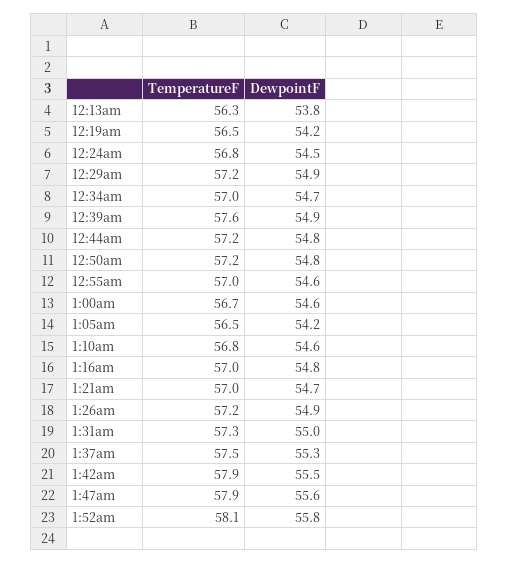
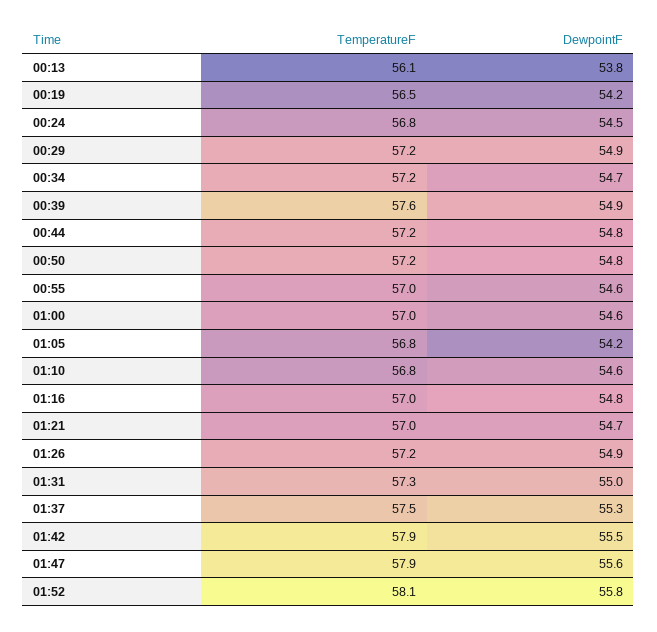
TemperatureF, 12:13am: 56.3 -> 56.1
TemperatureF, 12:34am: 57 -> 57.2
TemperatureF, 1:00am: 56.7 -> 57
TemperatureF, 1:05am: 56.5 -> 56.8

